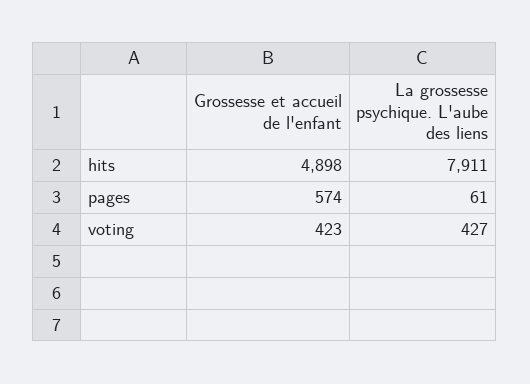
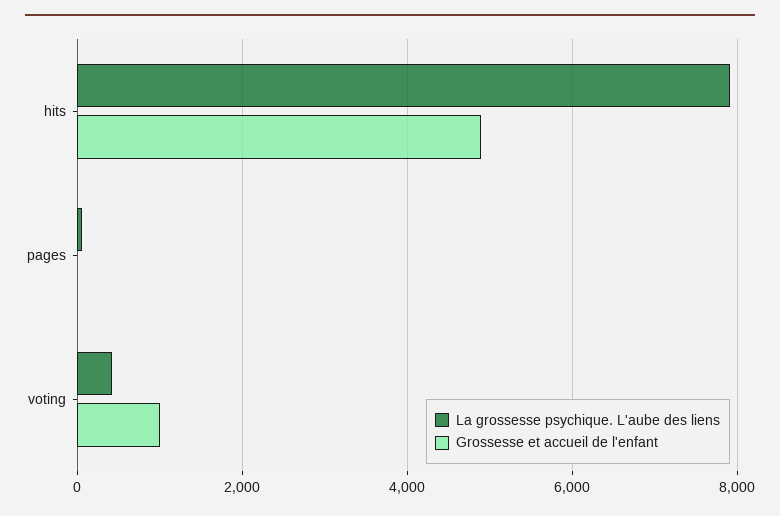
Grossesse et accueil de l'enfant, pages: 574 -> 0
Grossesse et accueil de l'enfant, voting: 423 -> 1000

